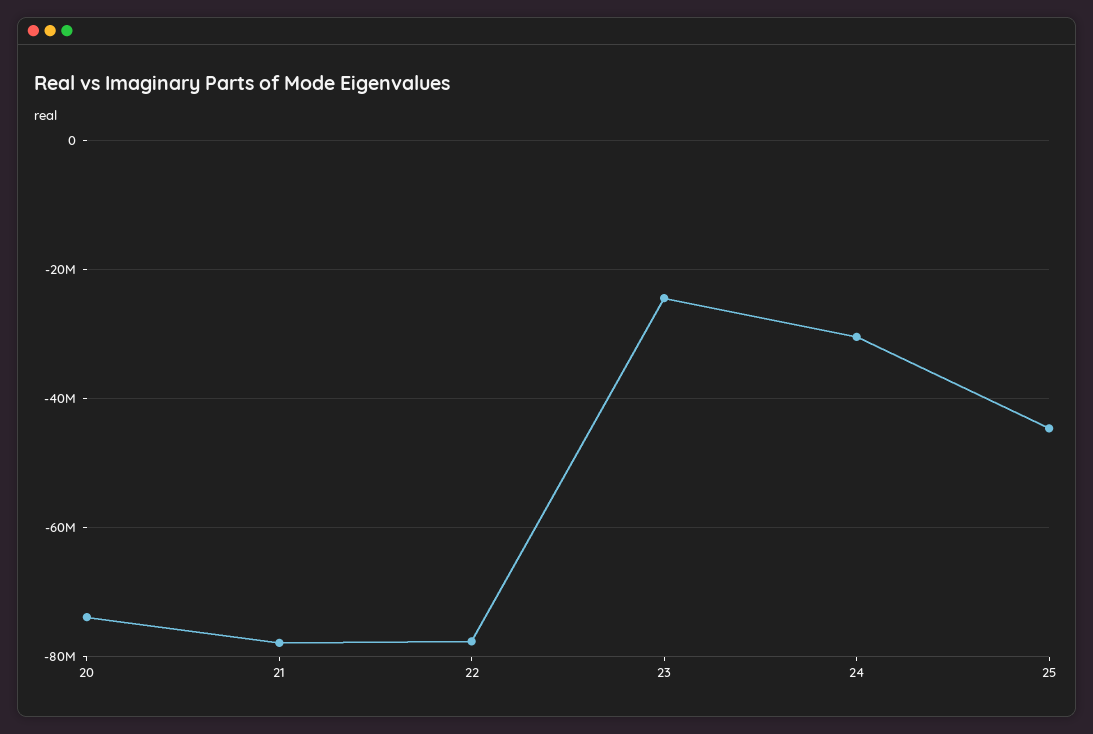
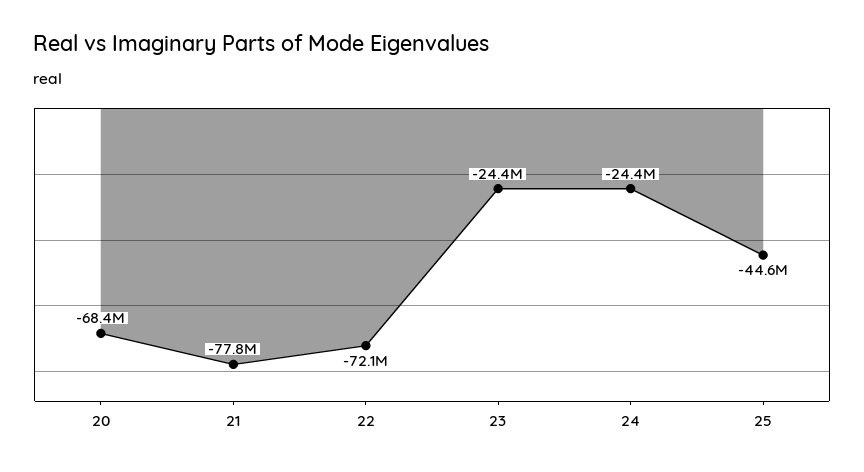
20: -74000000 -> -68400000
22: -78000000 -> -72100000
24: -30000000 -> -24400000

